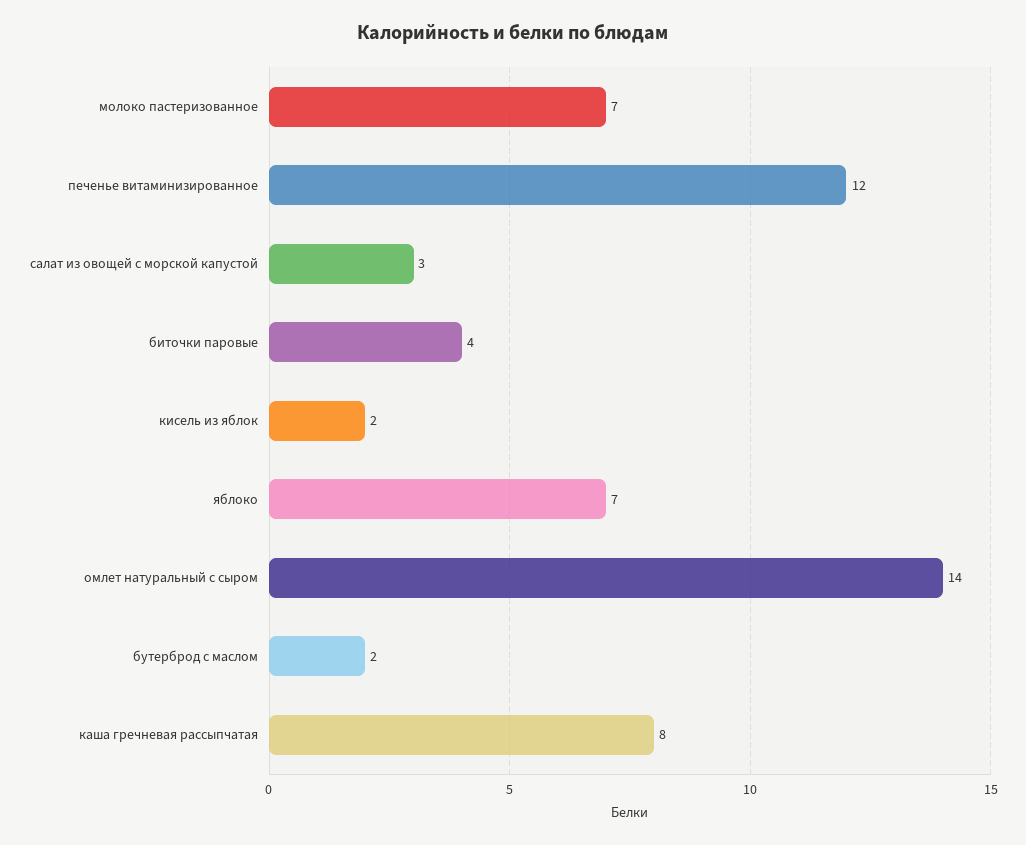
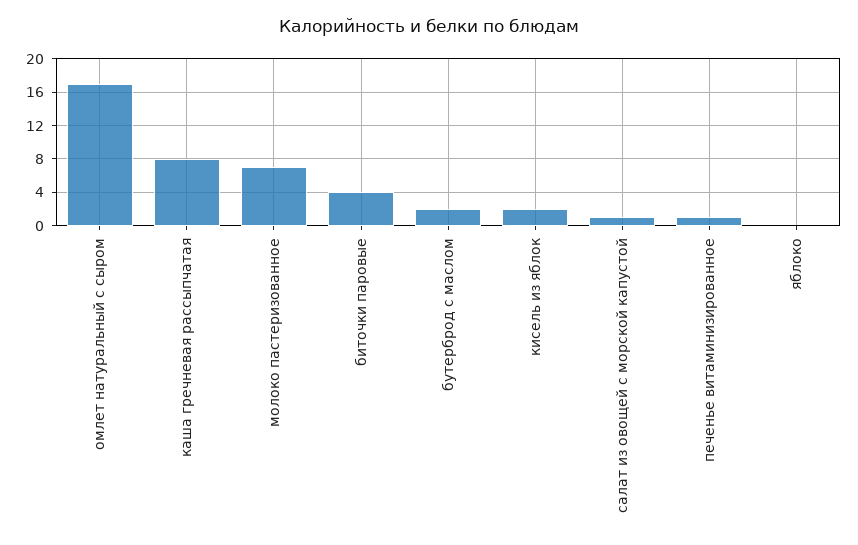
печенье витаминизированное: 12 -> 1
салат из овощей с морской капустой: 3 -> 1
яблоко: 7 -> 0
омлет натуральный с сыром: 14 -> 17

